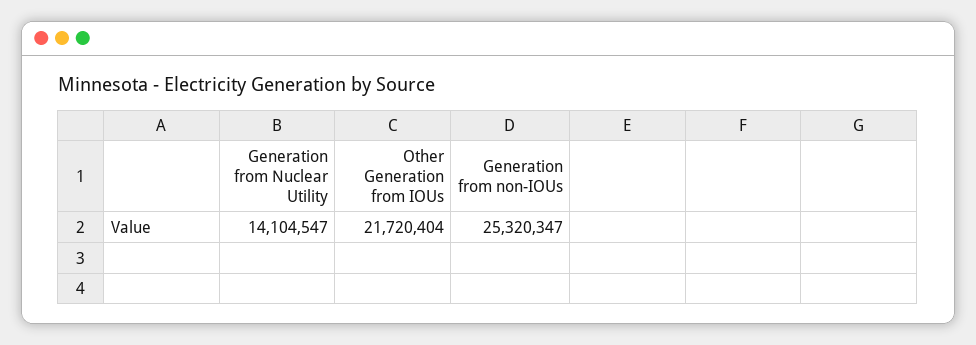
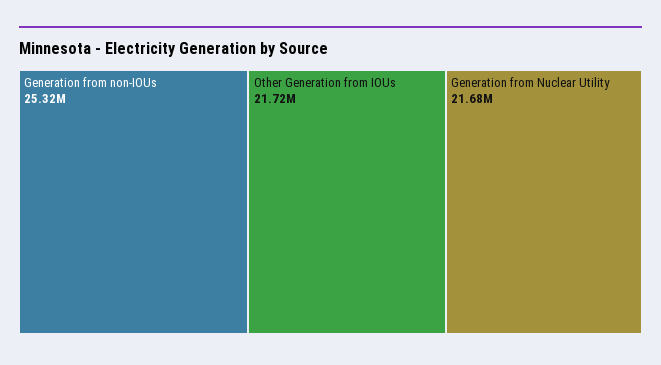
Generation from Nuclear Utility: 14104547 -> 21680000

